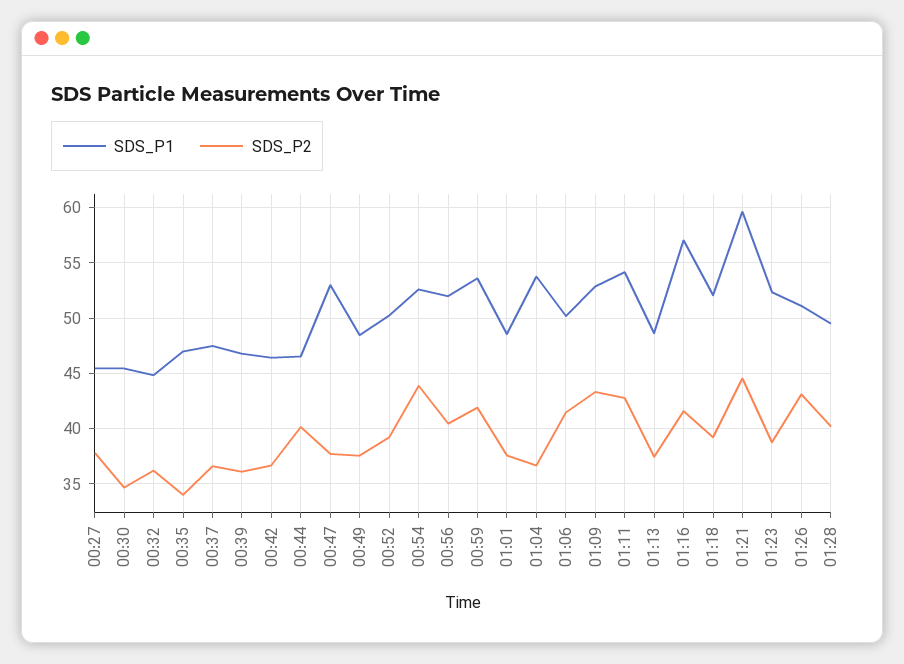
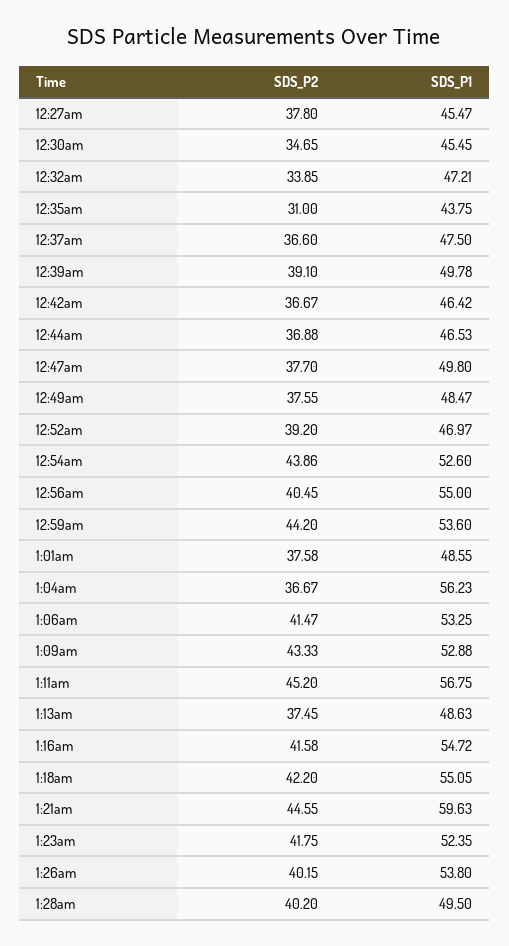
SDS_P1, 00:32: 45 -> 47.21
SDS_P2, 00:32: 36 -> 33.85
SDS_P1, 00:35: 47 -> 43.75
SDS_P2, 00:35: 34 -> 31
SDS_P1, 00:39: 47 -> 49.78
SDS_P2, 00:39: 36 -> 39.1
SDS_P2, 00:44: 40 -> 36.88
SDS_P1, 00:47: 53 -> 49.8
SDS_P1, 00:52: 50 -> 46.97
SDS_P1, 00:56: 52 -> 55
SDS_P2, 00:59: 42 -> 44.2
SDS_P1, 01:04: 54 -> 56.23
SDS_P1, 01:06: 50 -> 53.25
SDS_P1, 01:11: 54 -> 56.75
SDS_P2, 01:11: 43 -> 45.2
SDS_P1, 01:16: 57 -> 54.72
SDS_P1, 01:18: 52 -> 55.05
SDS_P2, 01:18: 39 -> 42.2
SDS_P2, 01:23: 39 -> 41.75
SDS_P1, 01:26: 51 -> 53.8
SDS_P2, 01:26: 43 -> 40.15

